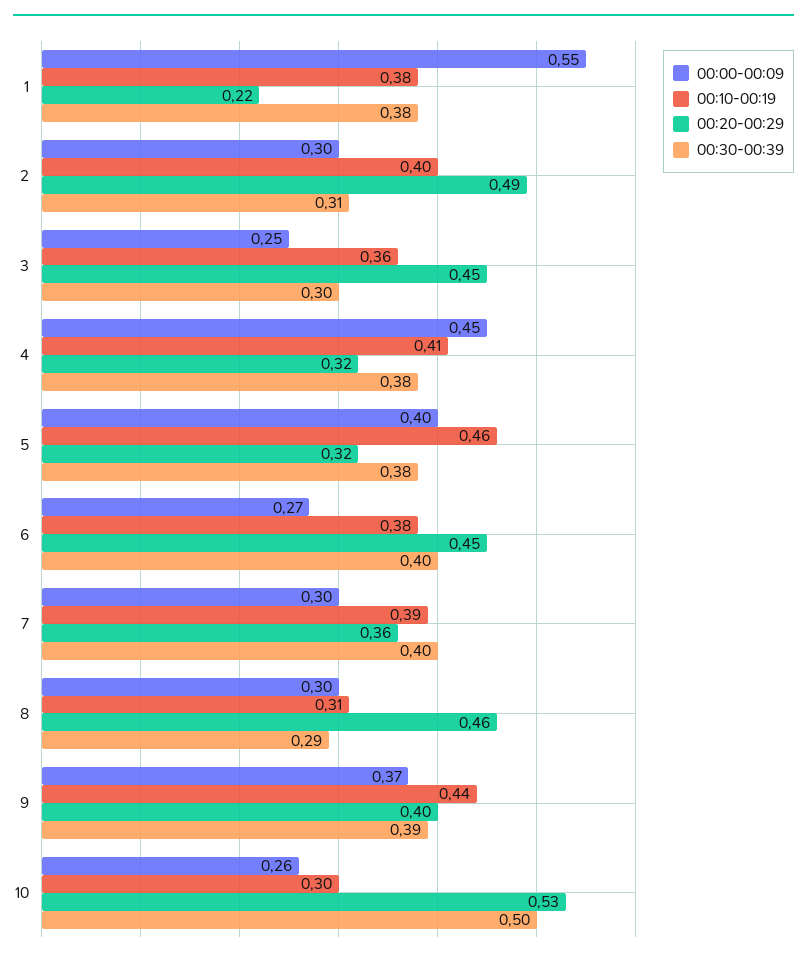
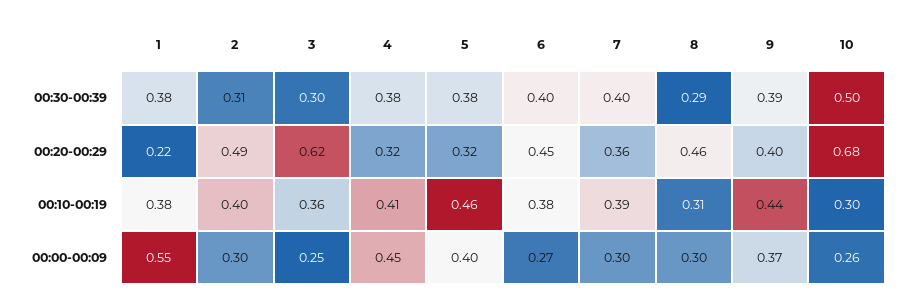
00:20-00:29, 3: 0.45 -> 0.62
00:20-00:29, 10: 0.53 -> 0.68

